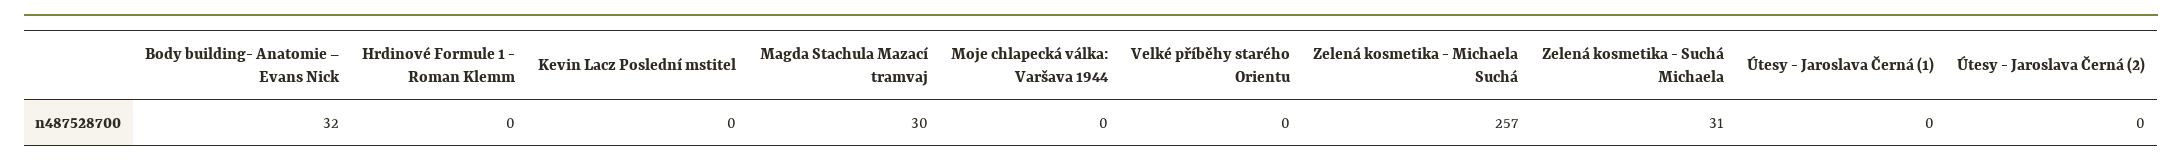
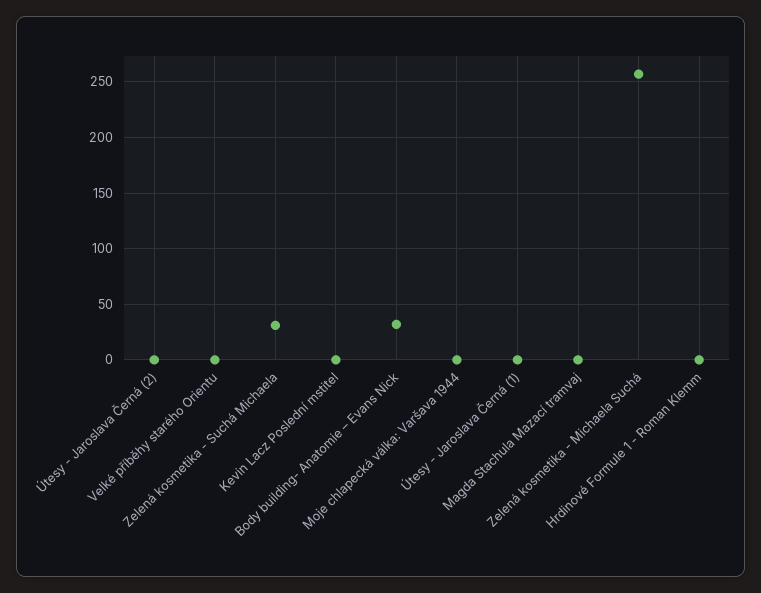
Magda Stachula Mazací tramvaj: 30 -> 0

